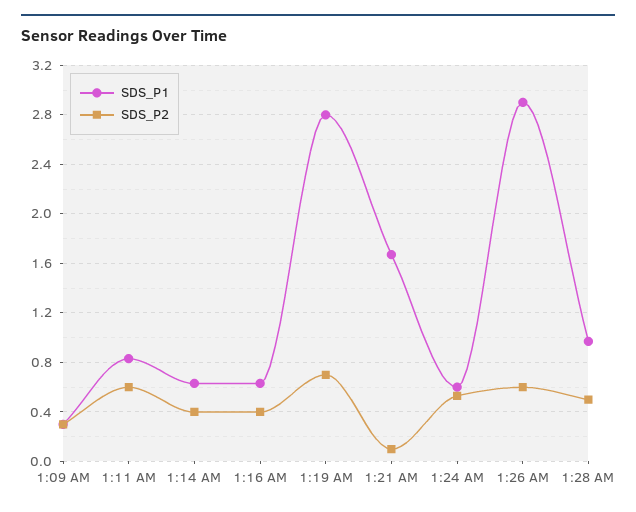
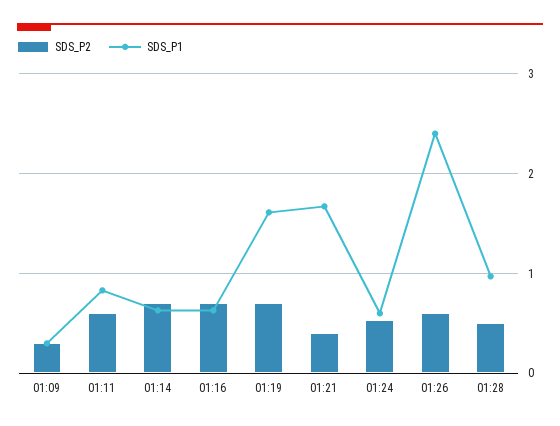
SDS_P2, 1:14 AM: 0.4 -> 0.7
SDS_P2, 1:16 AM: 0.4 -> 0.7
SDS_P1, 1:19 AM: 2.8 -> 1.6
SDS_P2, 1:21 AM: 0.1 -> 0.4
SDS_P1, 1:26 AM: 2.9 -> 2.4

